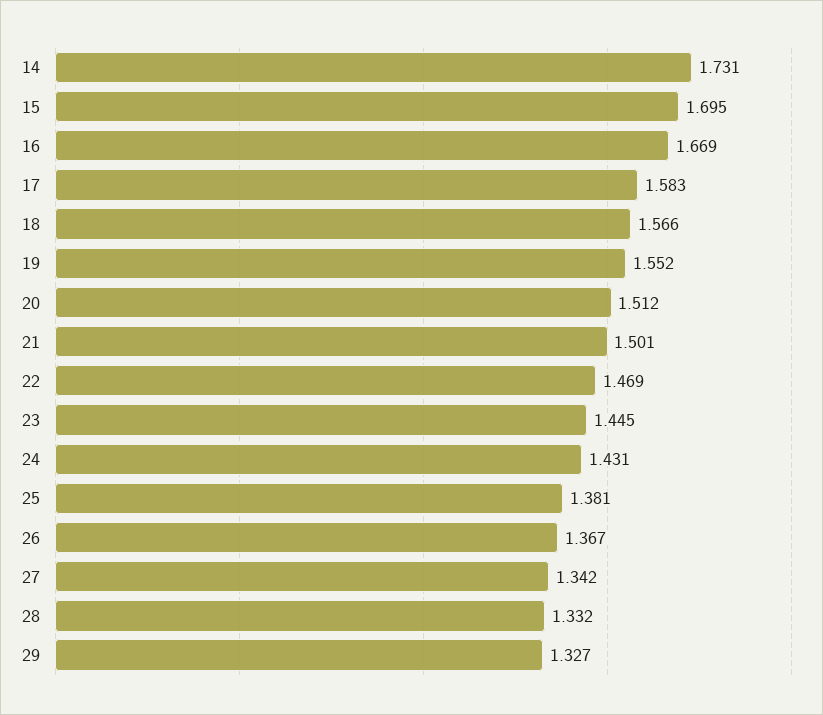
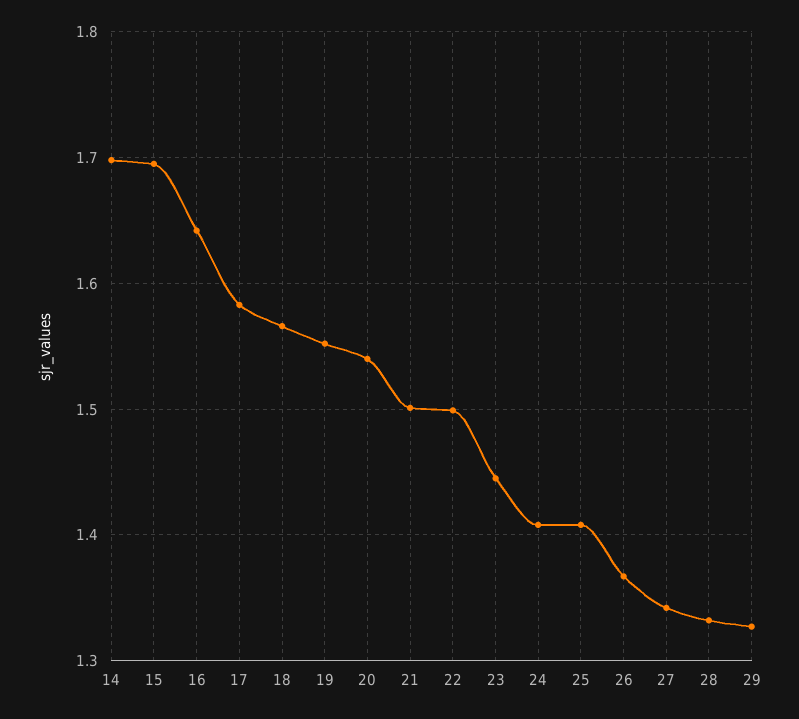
14: 1.731 -> 1.7
16: 1.669 -> 1.64
20: 1.512 -> 1.54
22: 1.469 -> 1.5
24: 1.431 -> 1.41
25: 1.381 -> 1.41

